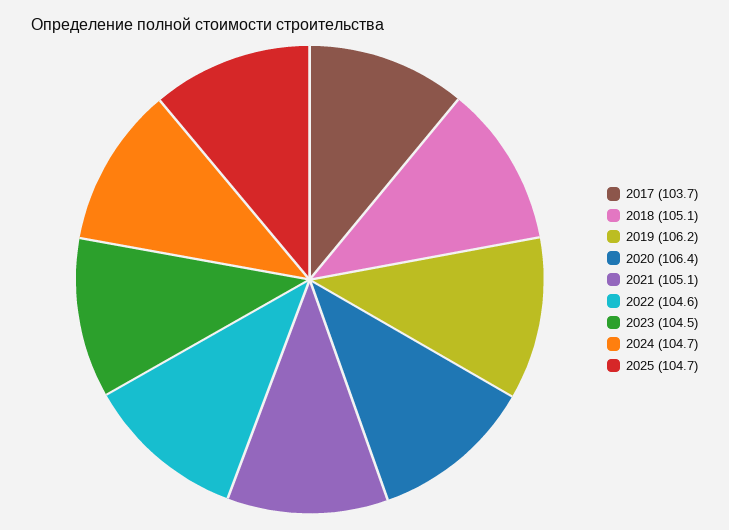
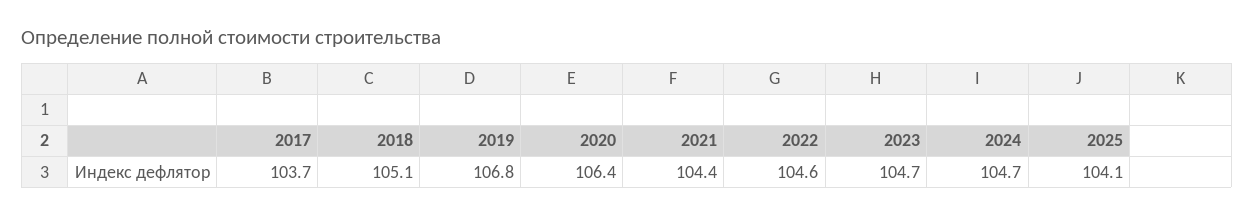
2019: 106.2 -> 106.8
2021: 105.1 -> 104.4
2023: 104.5 -> 104.7
2025: 104.7 -> 104.1

